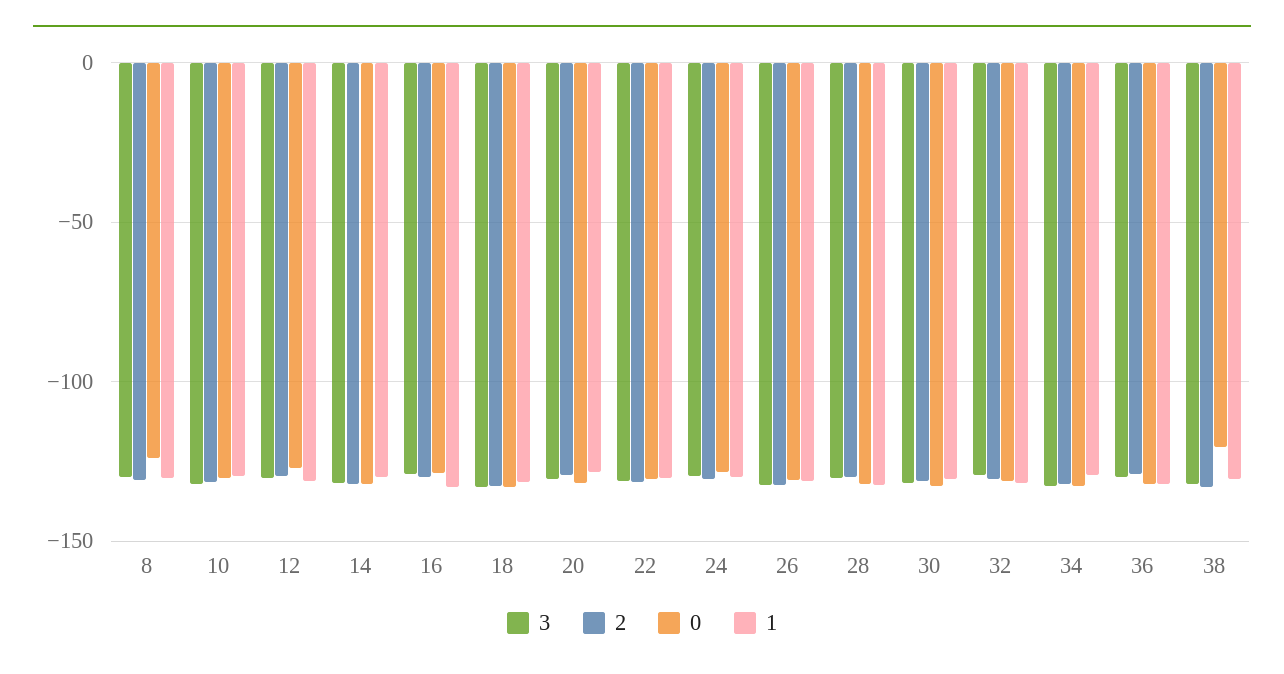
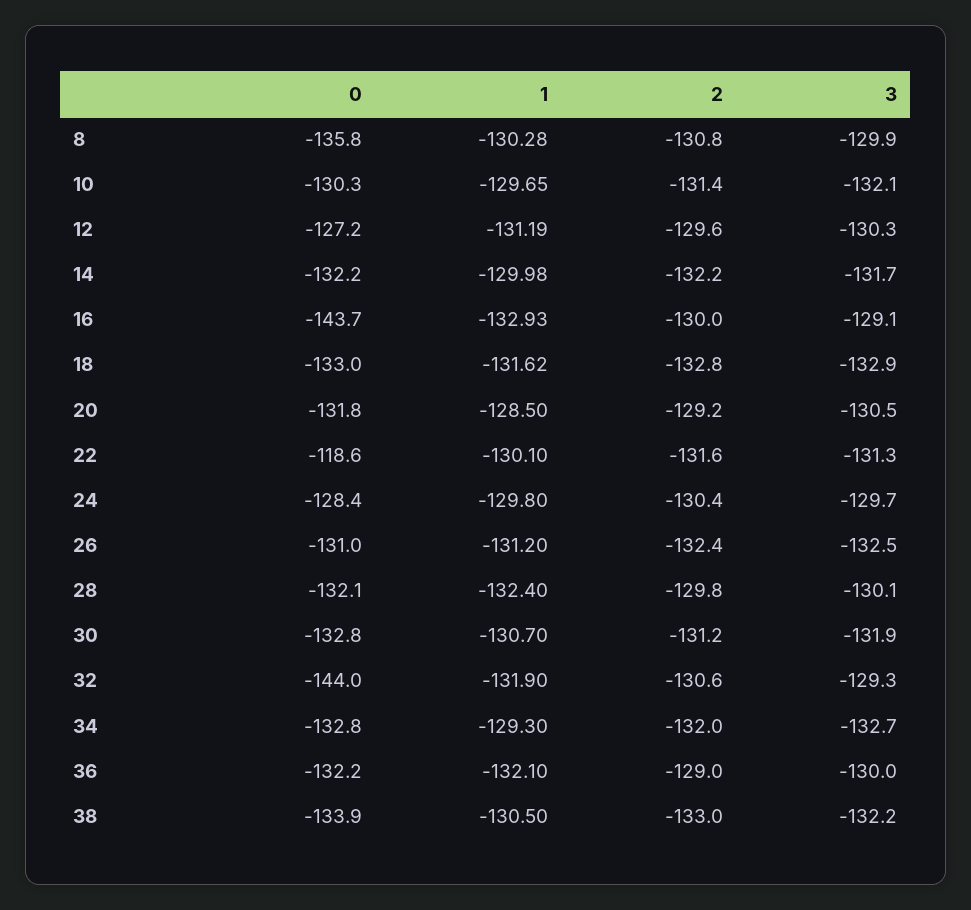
0, 8: -125 -> -135.8
0, 16: -130 -> -143.7
0, 22: -130 -> -118.6
0, 32: -130 -> -144
0, 38: -120 -> -133.9

